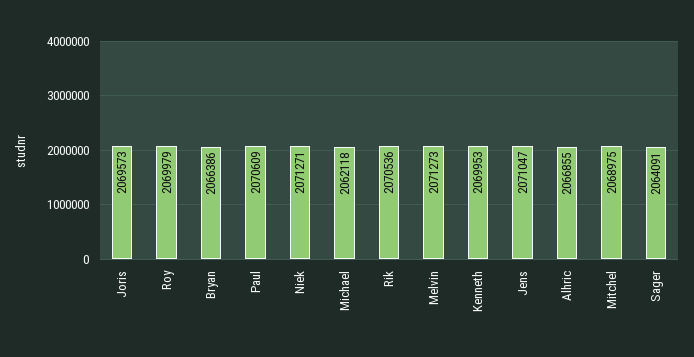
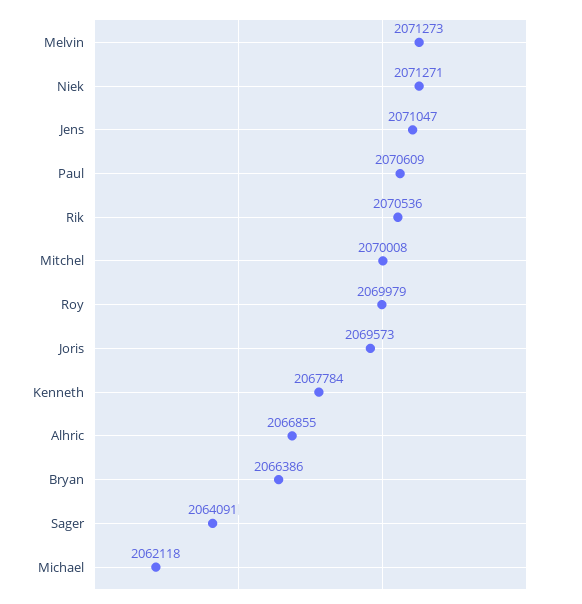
Kenneth: 2069953 -> 2067784
Mitchel: 2068975 -> 2070008

